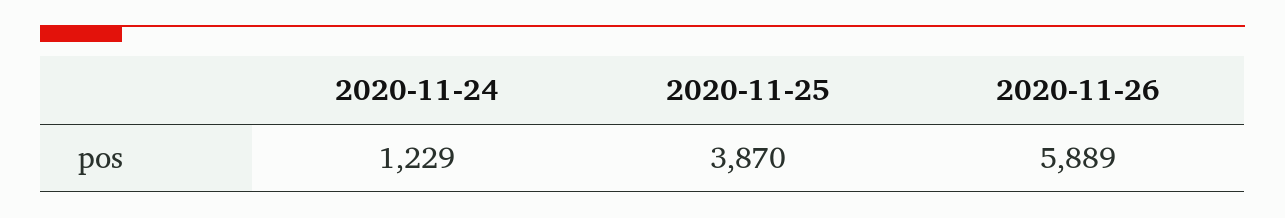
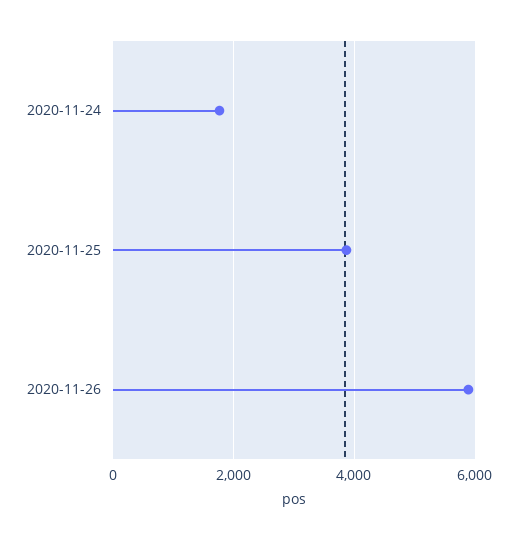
2020-11-24: 1229 -> 1800

